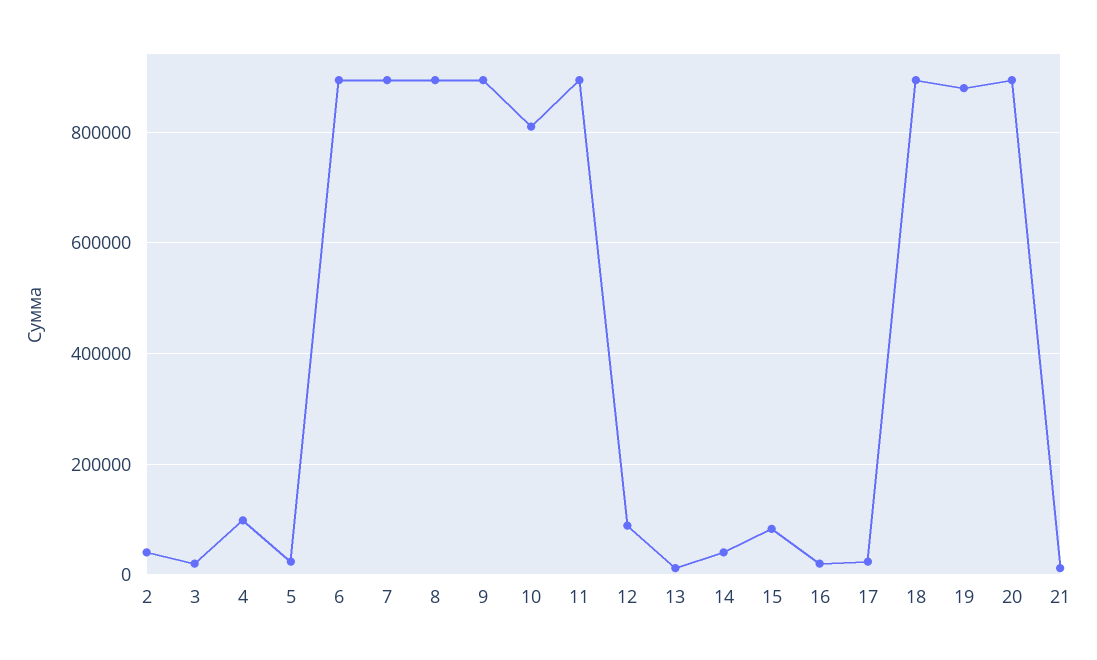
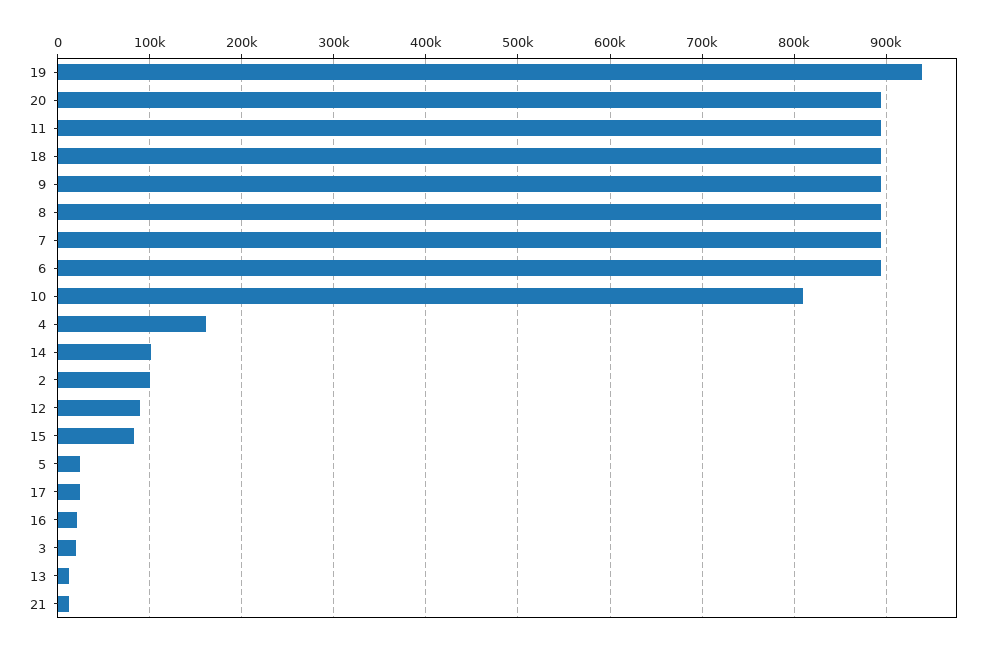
2: 40000 -> 100000
4: 100000 -> 160000
14: 40000 -> 100000
19: 880000 -> 940000

